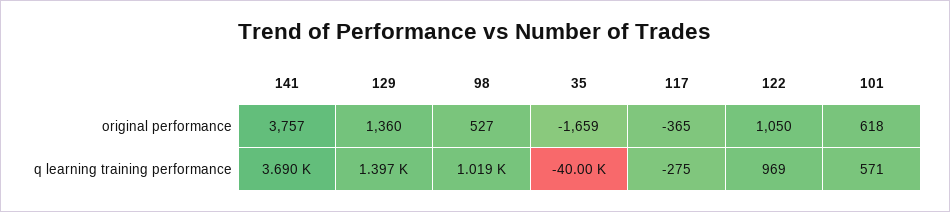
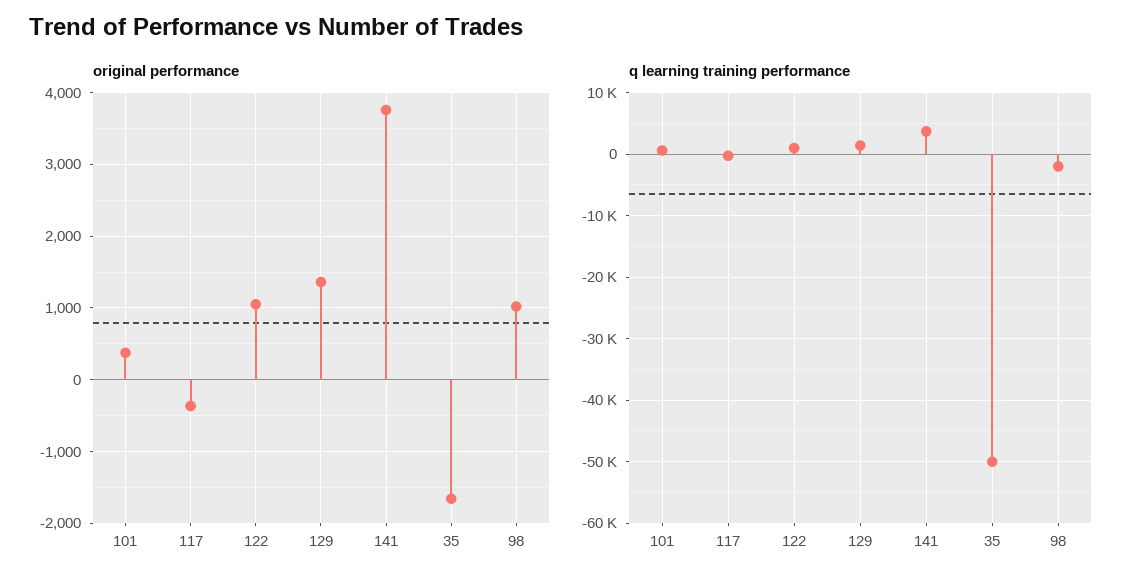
original performance, 98: 527 -> 1000
original performance, 101: 618 -> 400
q learning training performance, 98: 1019 -> -2000
q learning training performance, 35: -40000 -> -50000

